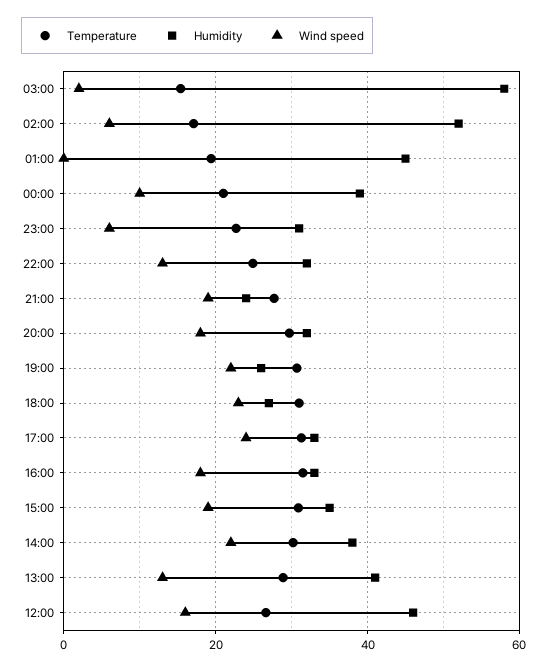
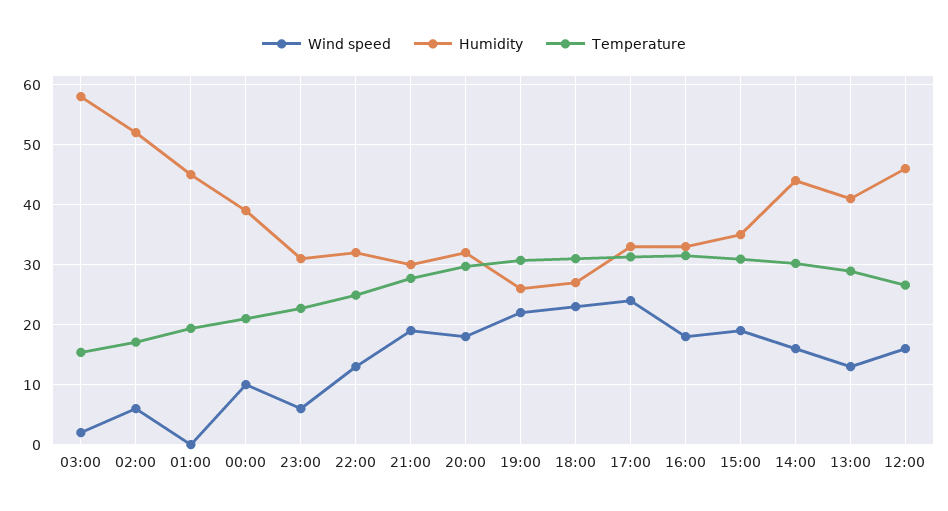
Humidity, 21:00: 24 -> 30
Humidity, 14:00: 38 -> 44
Wind speed, 14:00: 22 -> 16

